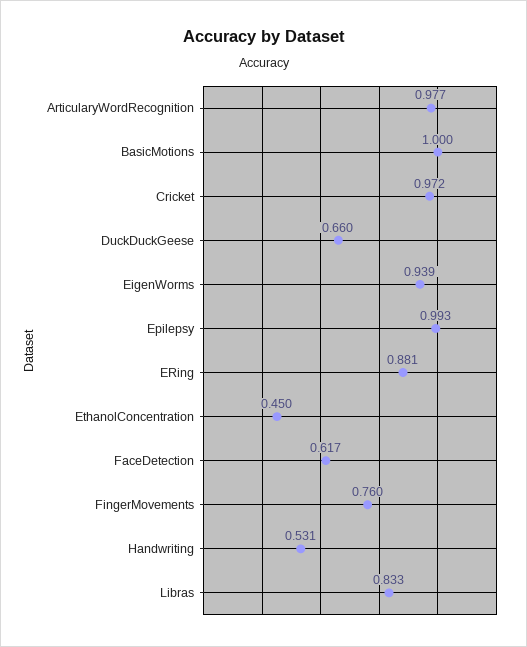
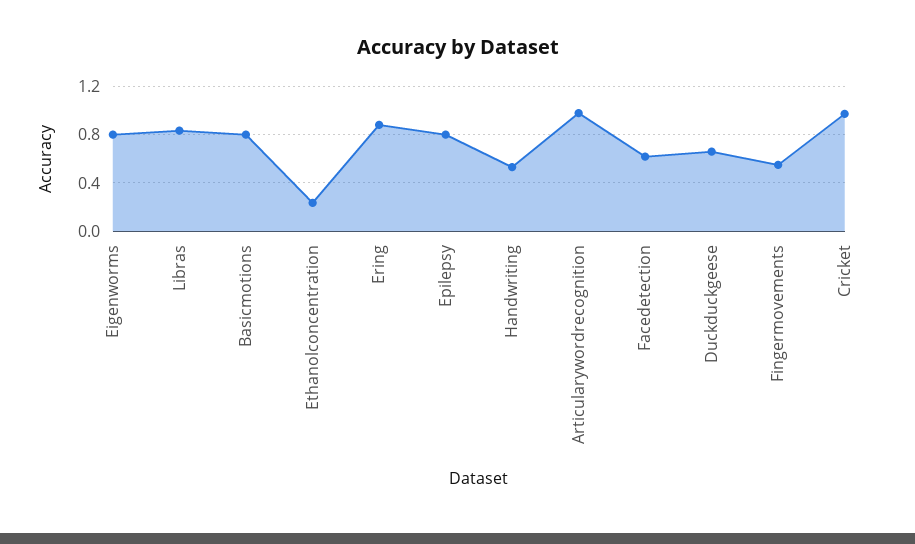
BasicMotions: 1 -> 0.8
EigenWorms: 0.939 -> 0.8
Epilepsy: 0.993 -> 0.8
EthanolConcentration: 0.45 -> 0.25
FingerMovements: 0.76 -> 0.55

